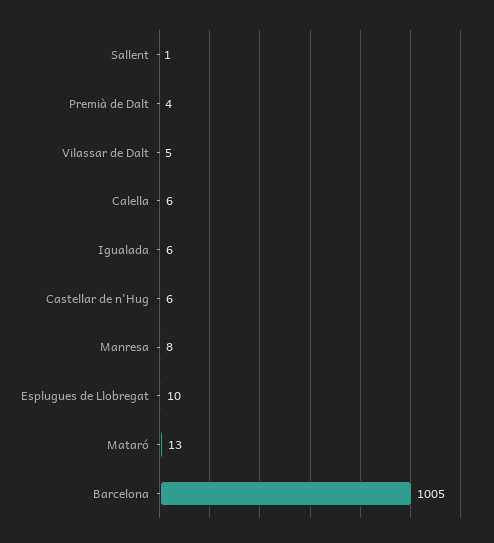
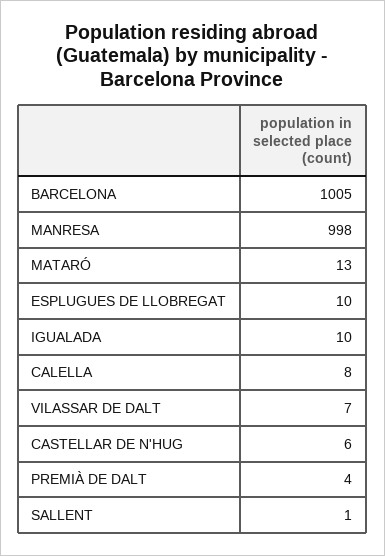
Vilassar de Dalt: 5 -> 7
Calella: 6 -> 8
Igualada: 6 -> 10
Manresa: 8 -> 998

